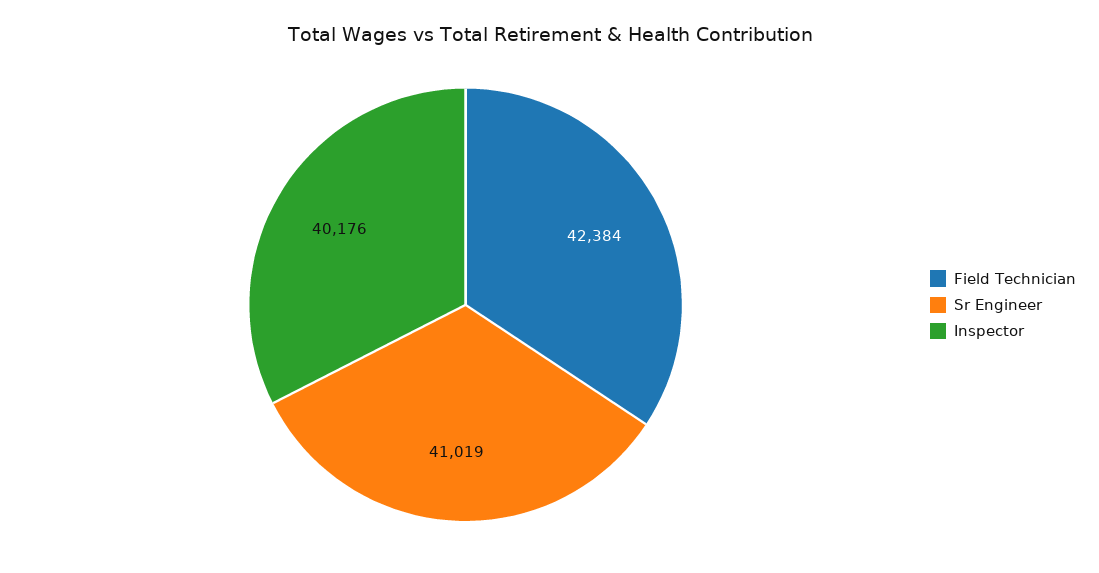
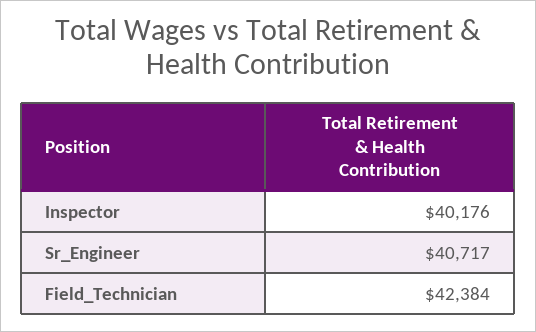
Sr Engineer: 41019 -> 40717

